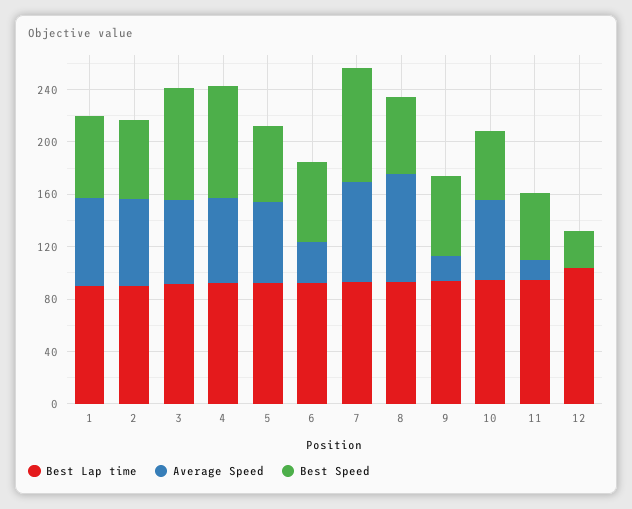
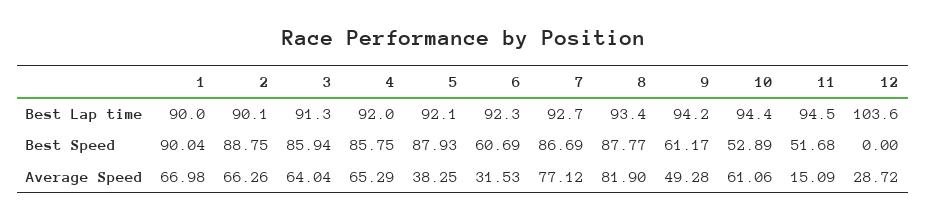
Best Speed, 1: 60 -> 90.04
Best Speed, 2: 60 -> 88.75
Average Speed, 5: 60 -> 38.25
Best Speed, 5: 60 -> 87.93
Best Speed, 8: 60 -> 87.77
Average Speed, 9: 20 -> 49.28
Average Speed, 12: 0 -> 28.72
Best Speed, 12: 30 -> 0

